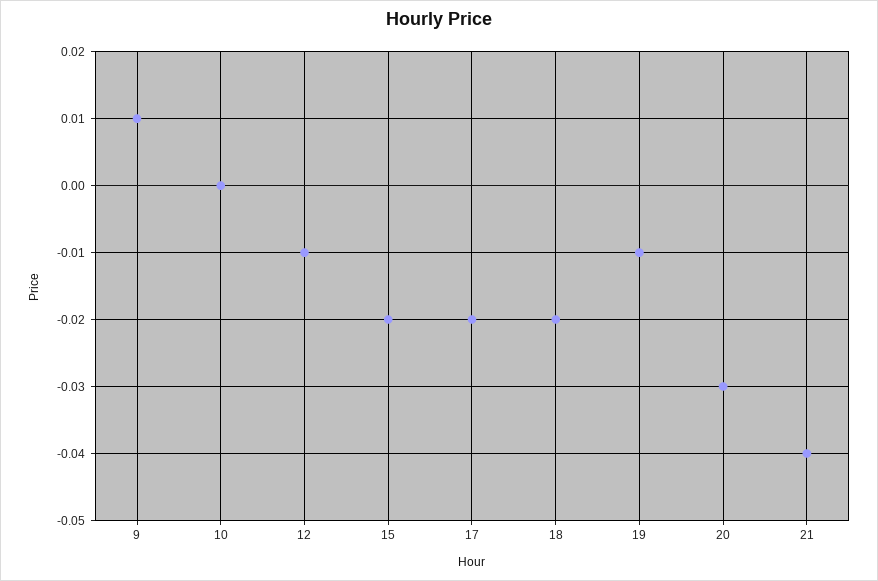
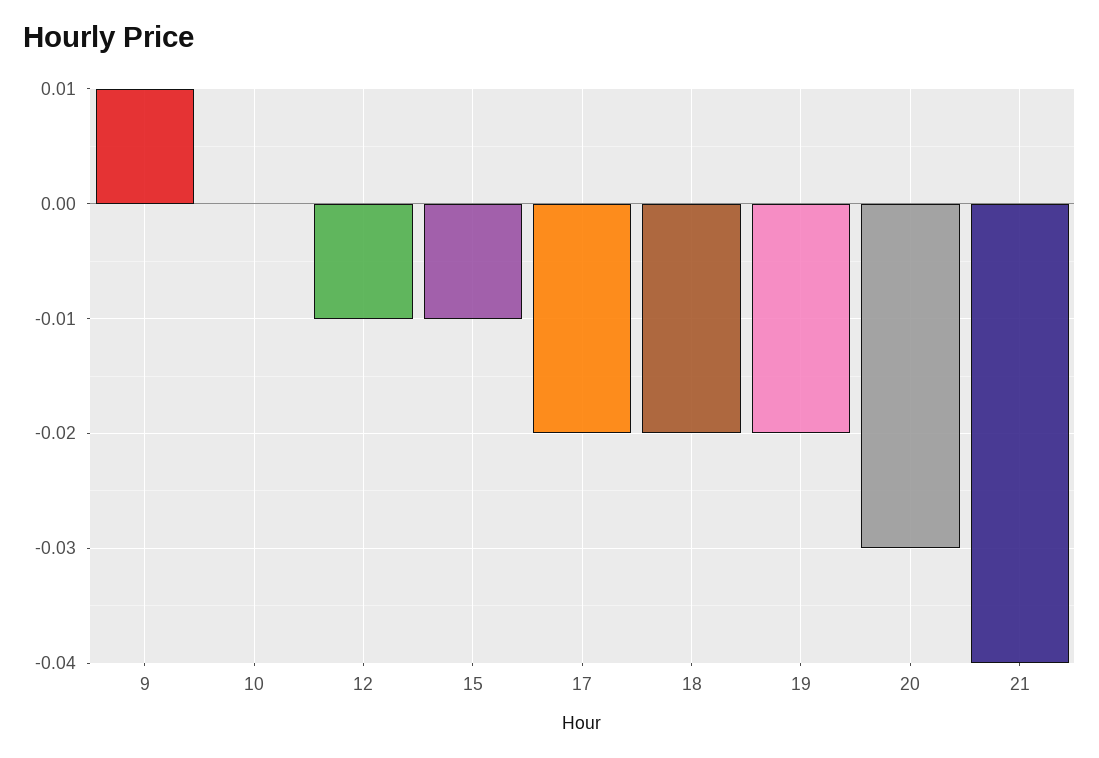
15: -0.02 -> -0.01
19: -0.01 -> -0.02

